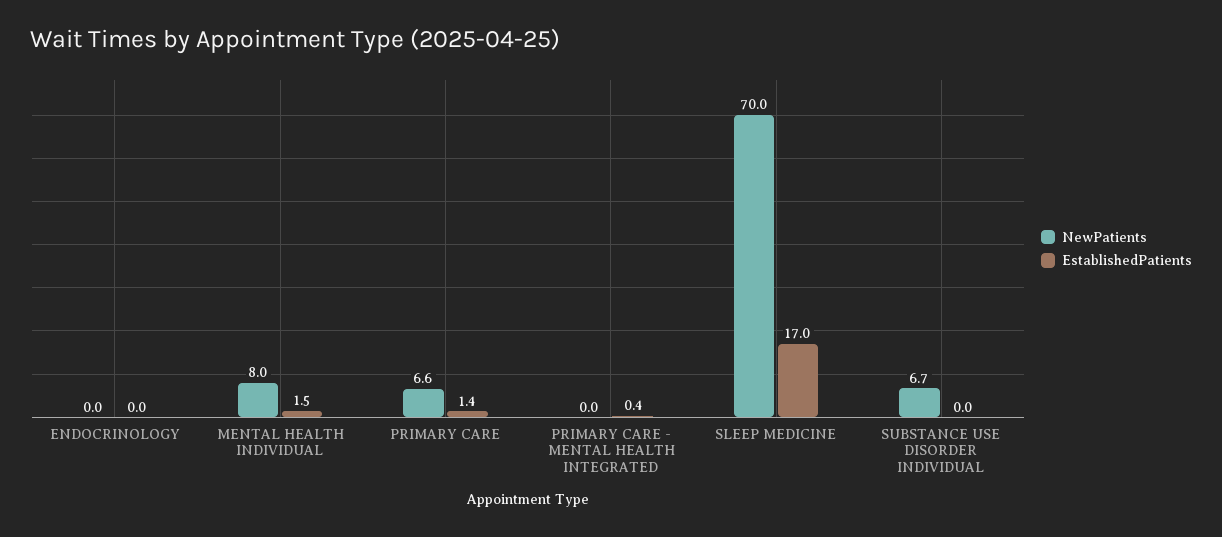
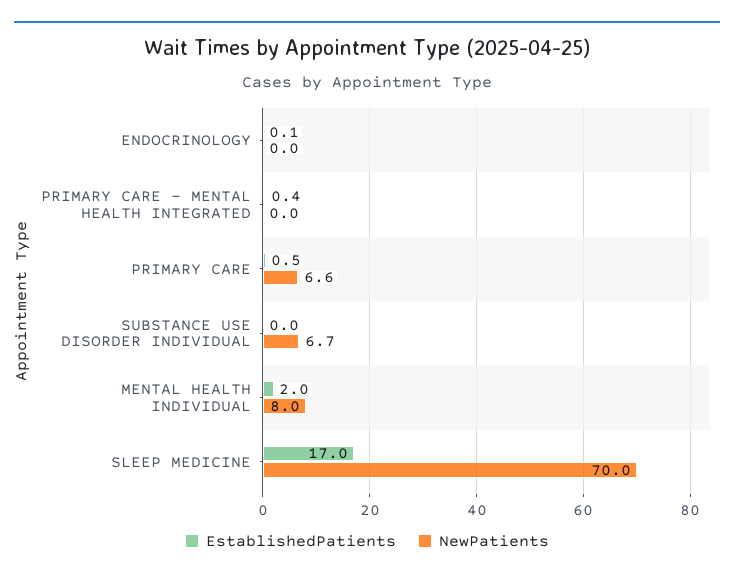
EstablishedPatients, ENDOCRINOLOGY: 0 -> 0.1
EstablishedPatients, MENTAL HEALTH INDIVIDUAL: 1.5 -> 2
EstablishedPatients, PRIMARY CARE: 1.4 -> 0.5

